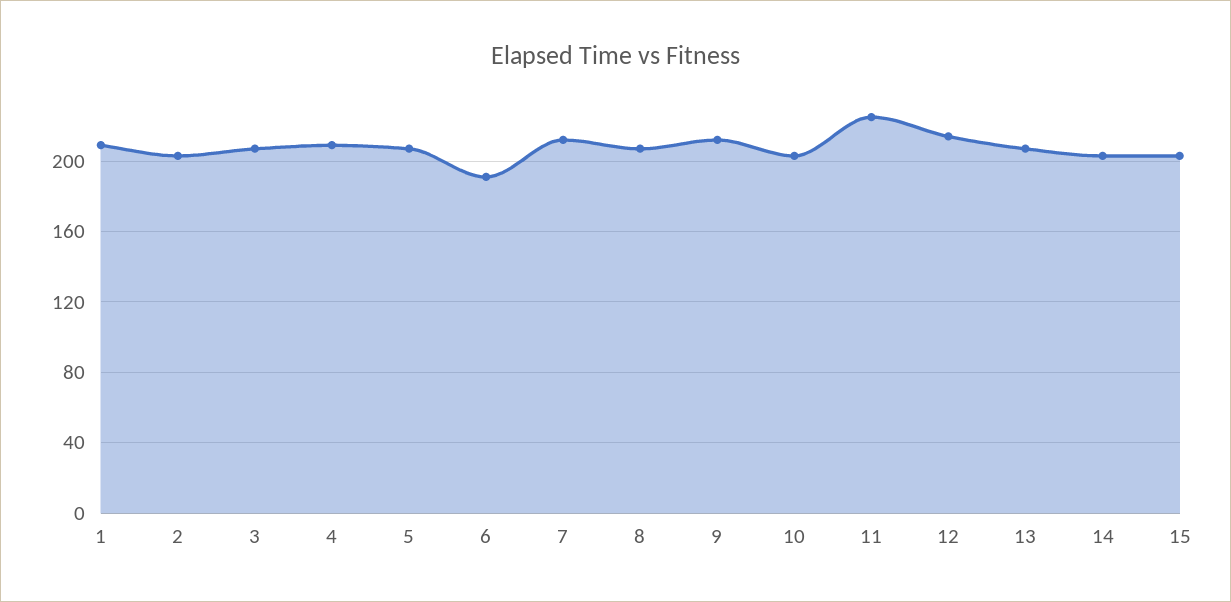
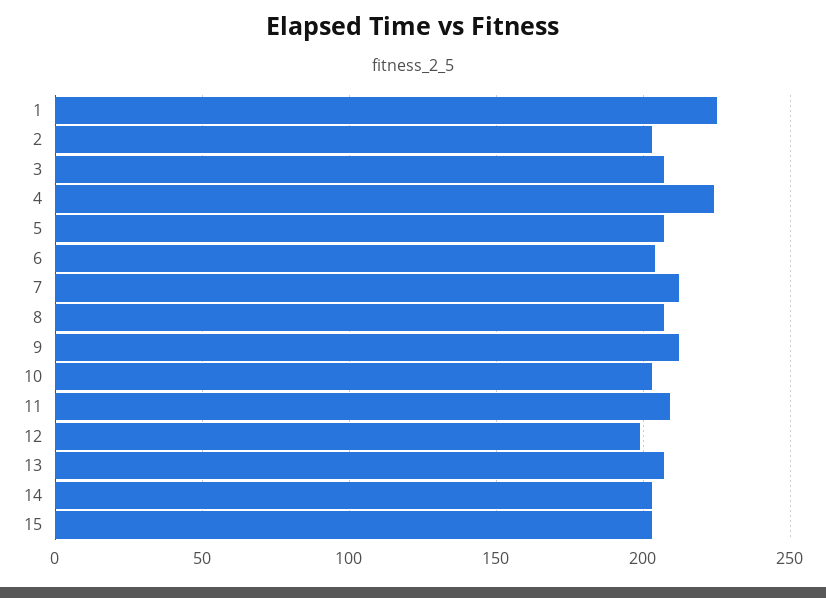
1: 210 -> 225
4: 210 -> 225
6: 190 -> 205
11: 225 -> 210
12: 215 -> 200

